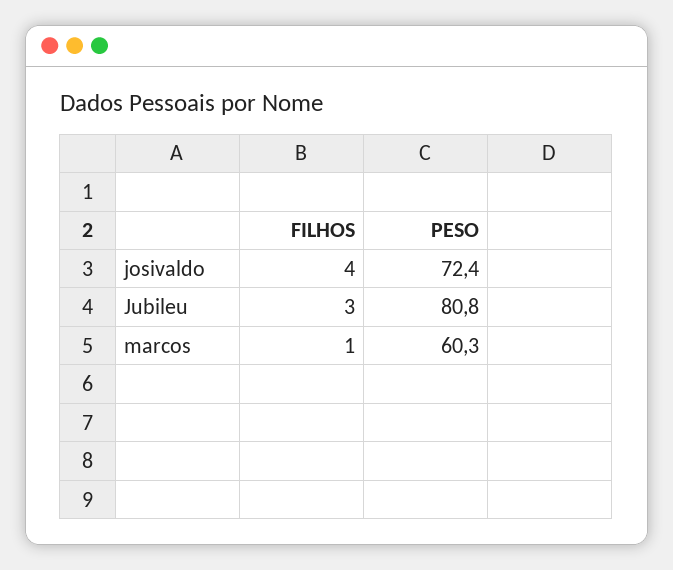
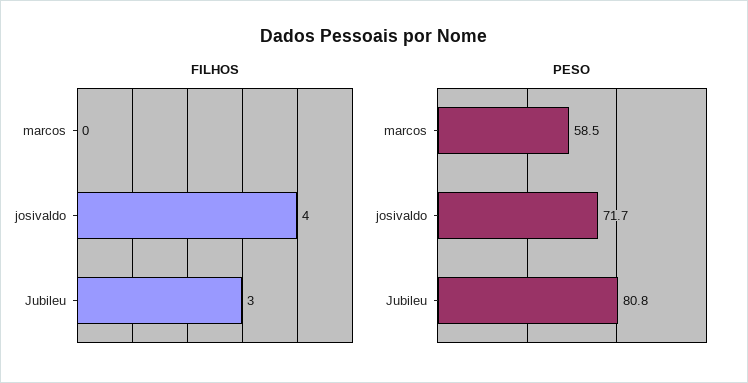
PESO, josivaldo: 72.4 -> 71.7
FILHOS, marcos: 1 -> 0
PESO, marcos: 60.3 -> 58.5

